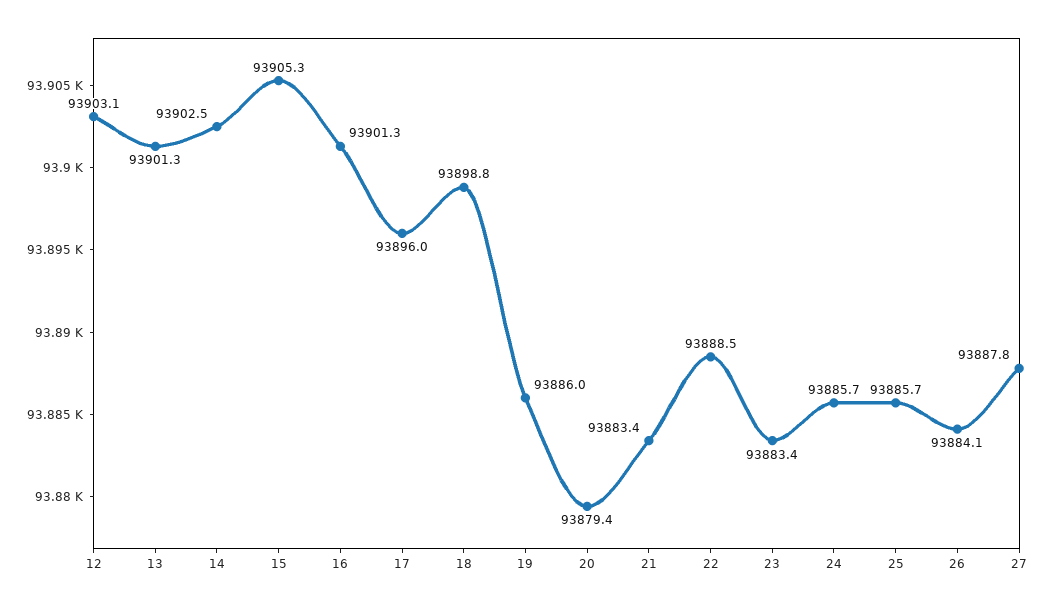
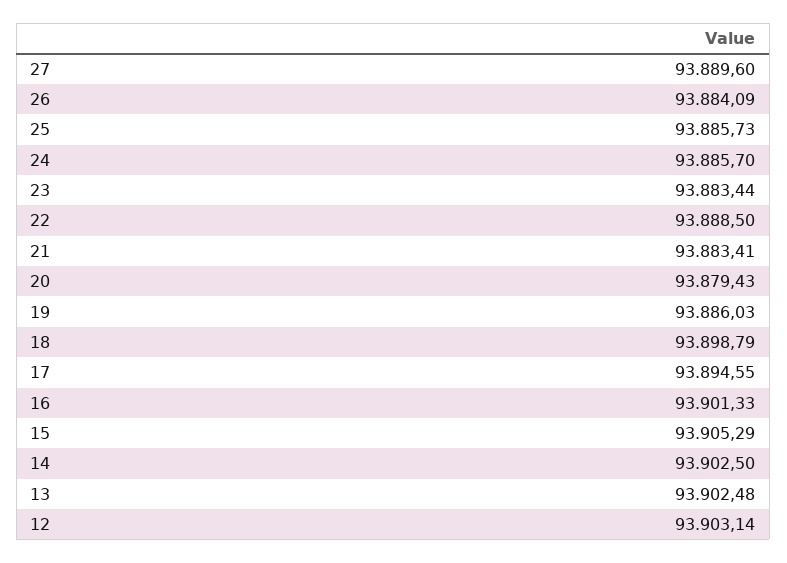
13: 93901.3 -> 93902.48
17: 93896 -> 93894.55
27: 93887.8 -> 93889.6

